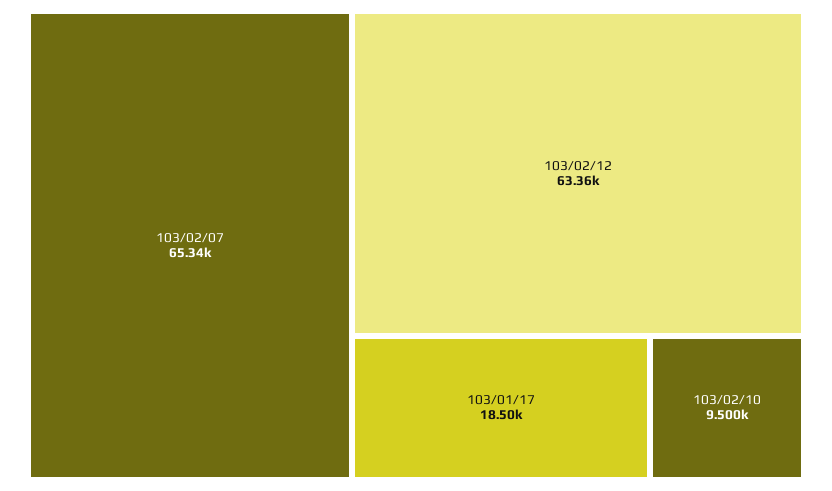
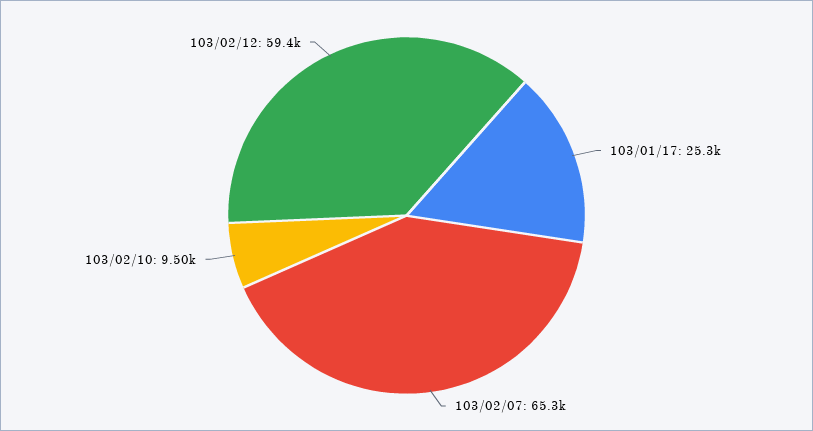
103/02/12: 63360 -> 59400
103/01/17: 18500 -> 25300

